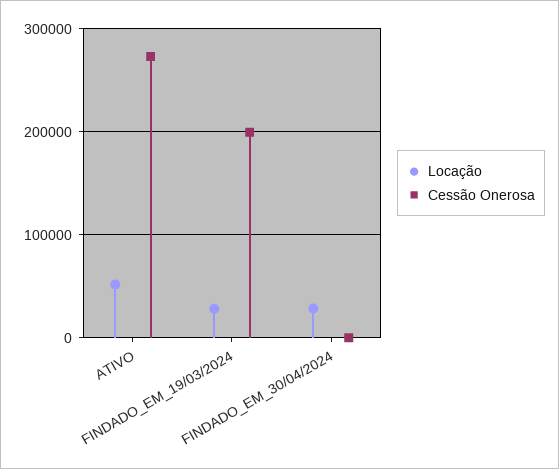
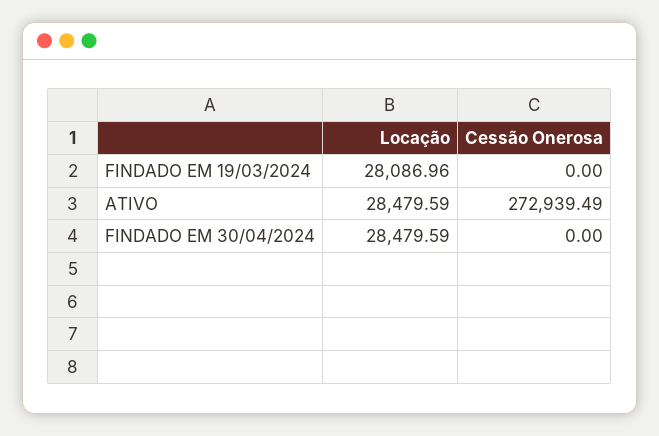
Locação, ATIVO: 50000 -> 28479.59
Cessão Onerosa, FINDADO_EM_19/03/2024: 200000 -> 0

